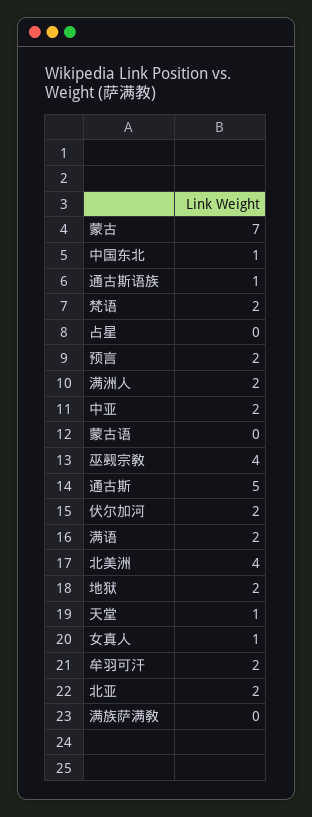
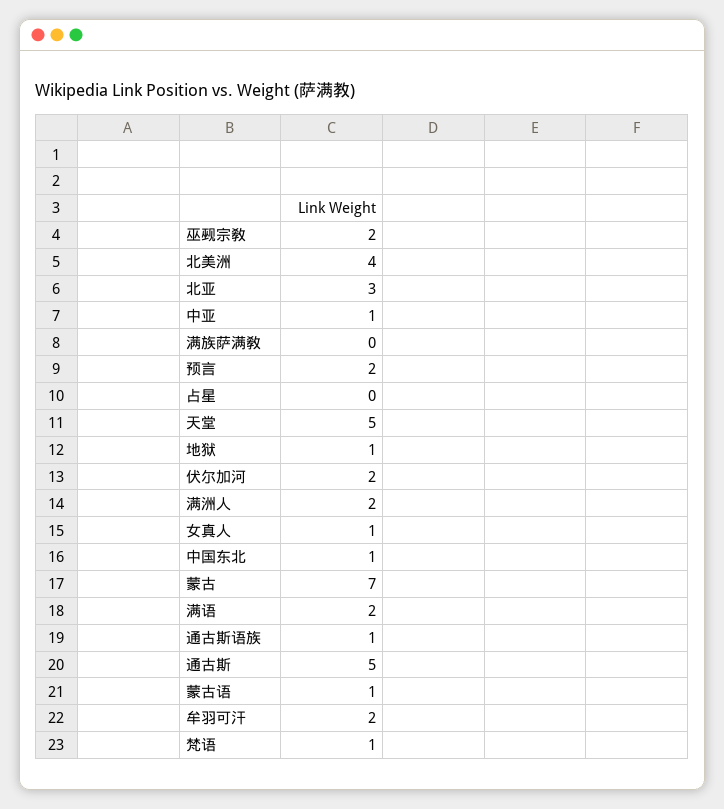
梵语: 2 -> 1
中亚: 2 -> 1
蒙古语: 0 -> 1
巫觋宗敎: 4 -> 2
地狱: 2 -> 1
天堂: 1 -> 5
北亚: 2 -> 3

